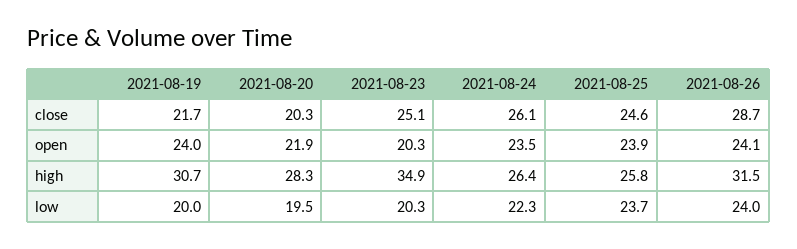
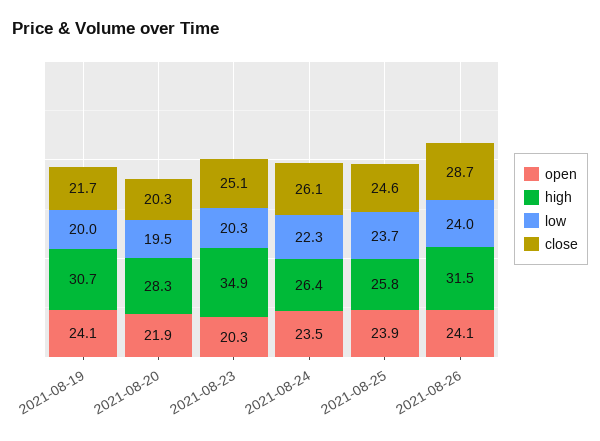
open, 2021-08-19: 24 -> 24.1

